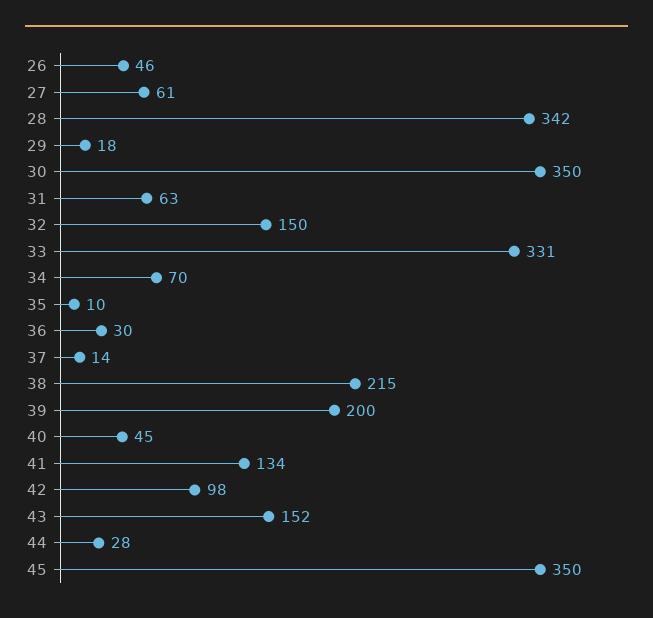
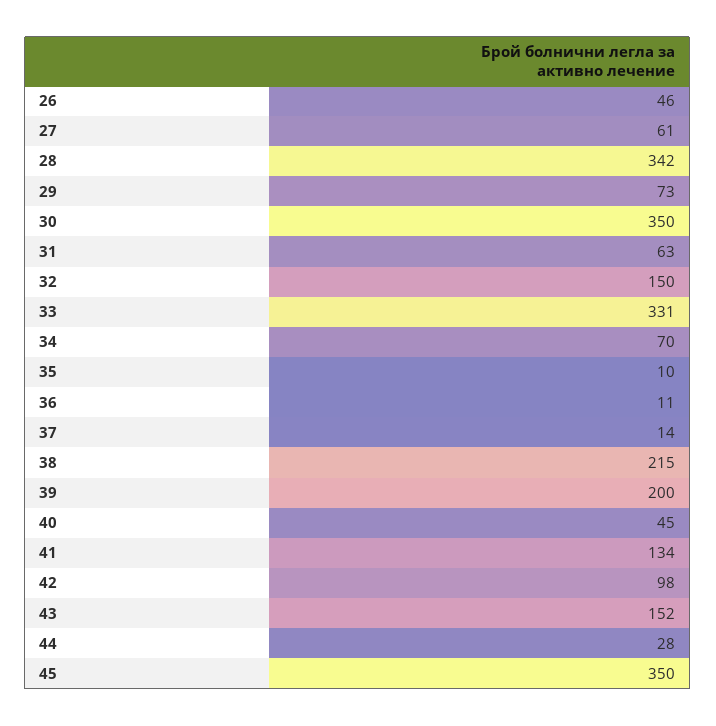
29: 18 -> 73
36: 30 -> 11

